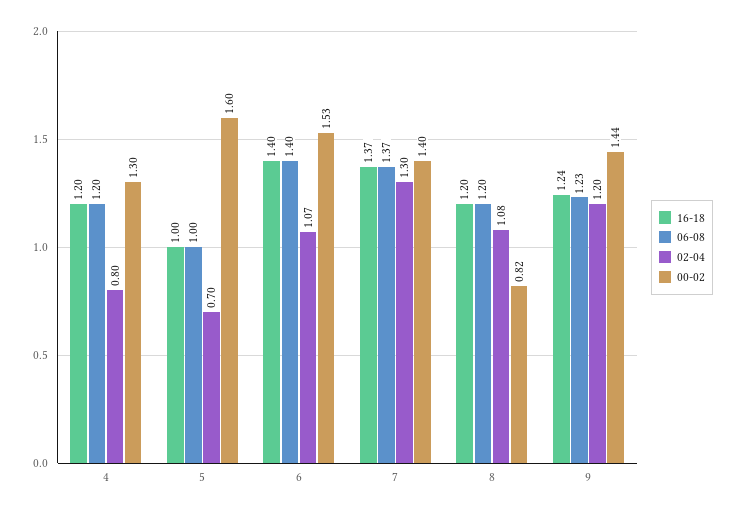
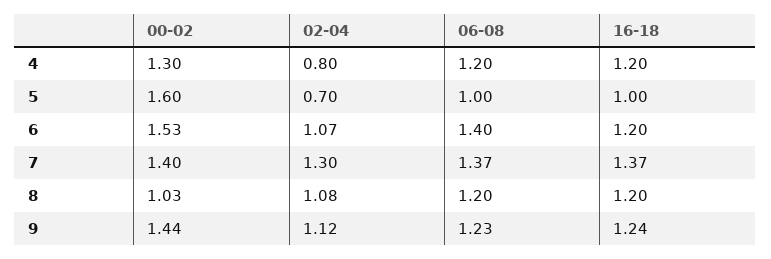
16-18, 6: 1.4 -> 1.2
00-02, 8: 0.82 -> 1.03
02-04, 9: 1.2 -> 1.12

